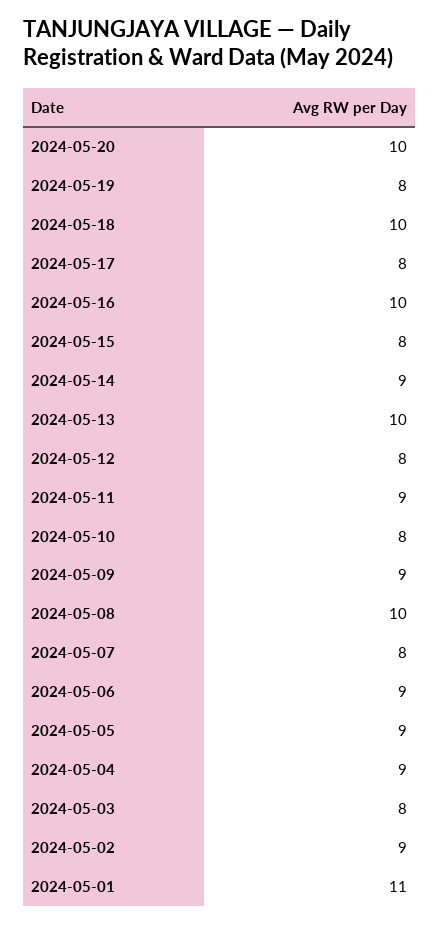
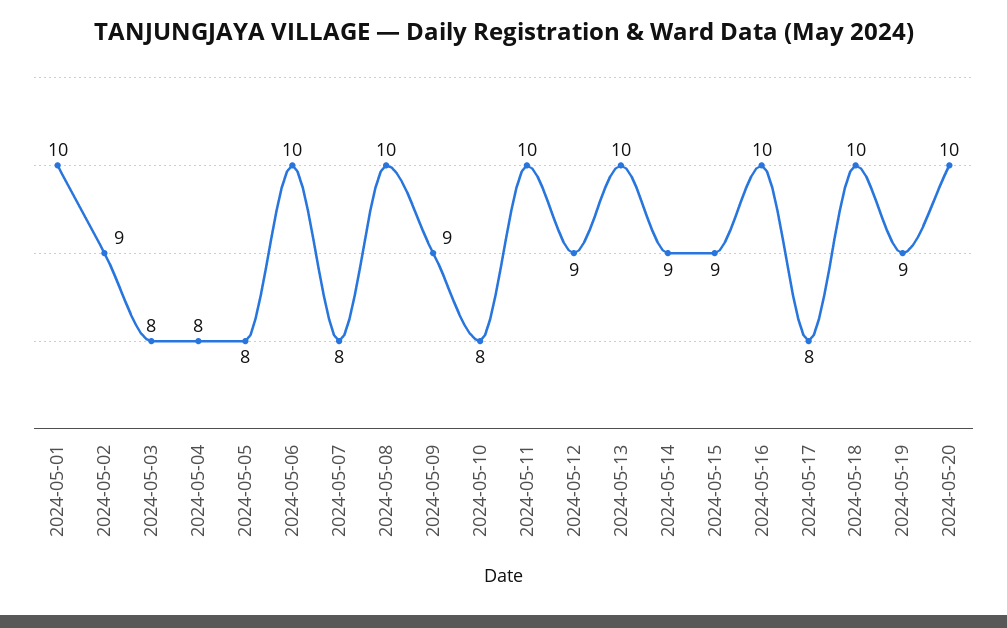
2024-05-19: 8 -> 9
2024-05-15: 8 -> 9
2024-05-12: 8 -> 9
2024-05-11: 9 -> 10
2024-05-06: 9 -> 10
2024-05-05: 9 -> 8
2024-05-04: 9 -> 8
2024-05-01: 11 -> 10

